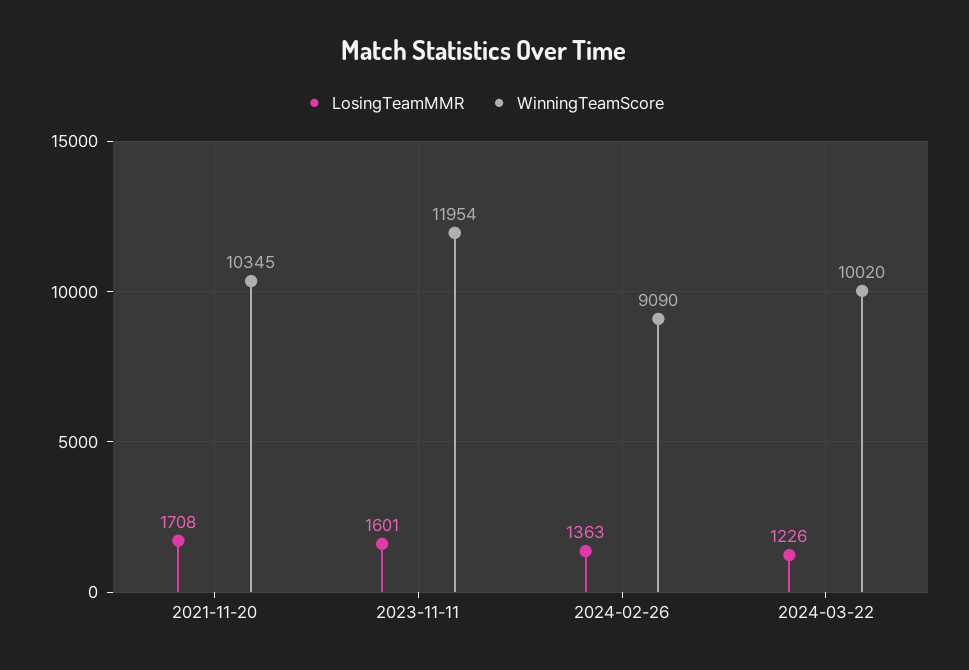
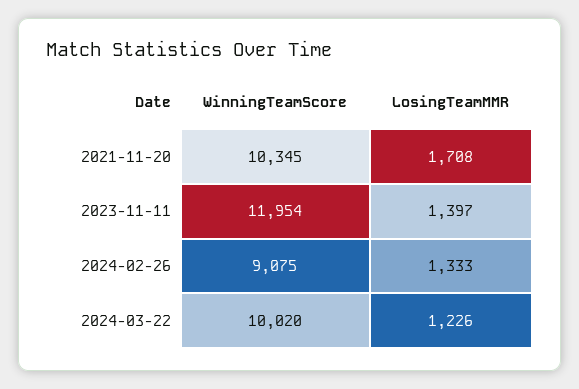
LosingTeamMMR, 2023-11-11: 1601 -> 1397
LosingTeamMMR, 2024-02-26: 1363 -> 1333
WinningTeamScore, 2024-02-26: 9090 -> 9075

